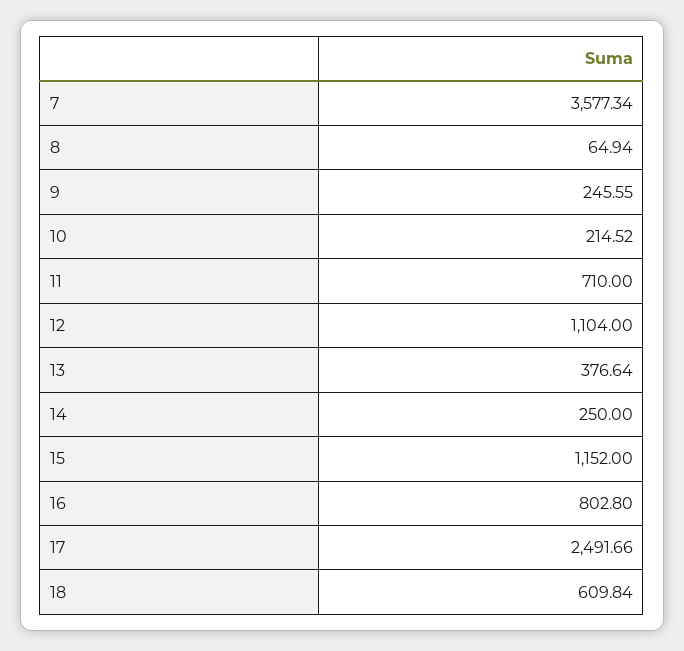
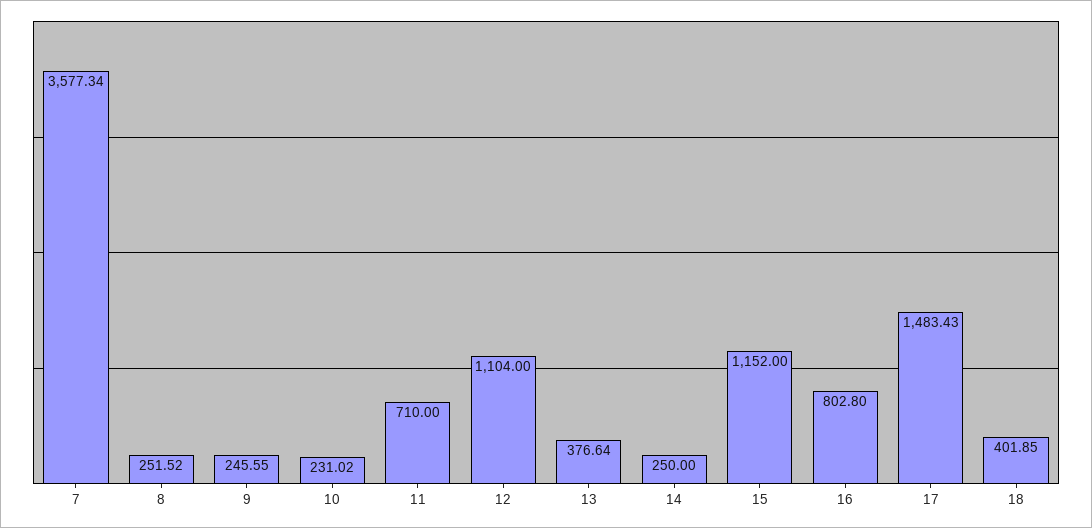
8: 64.94 -> 251.52
10: 214.52 -> 231.02
17: 2491.66 -> 1483.43
18: 609.84 -> 401.85

